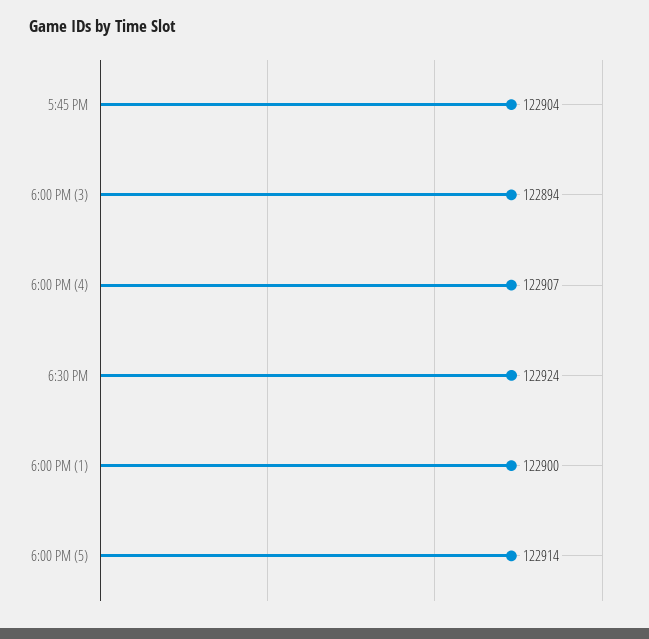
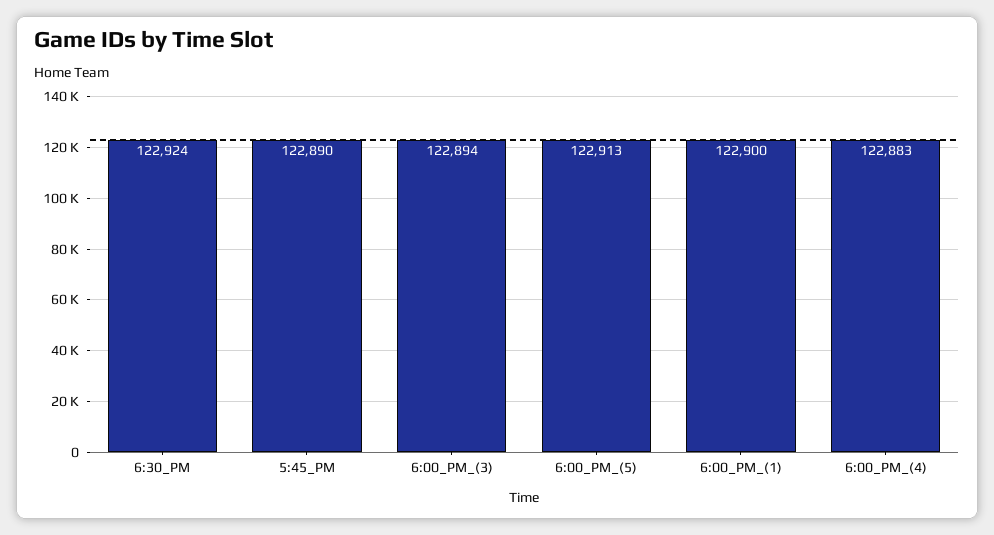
5:45 PM: 122904 -> 122890
6:00 PM (4): 122907 -> 122883
6:00 PM (5): 122914 -> 122913

